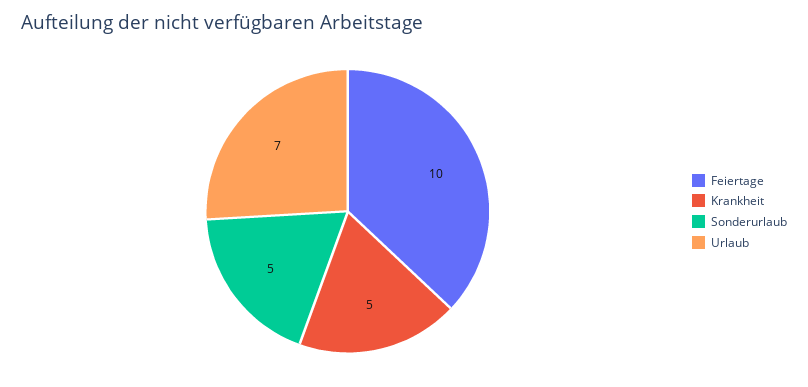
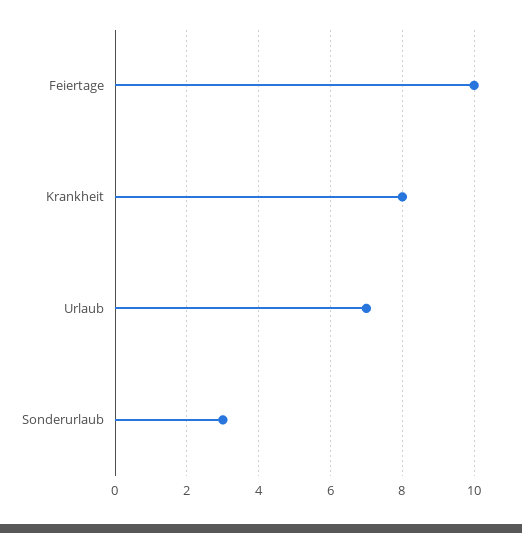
Krankheit: 5 -> 8
Sonderurlaub: 5 -> 3

